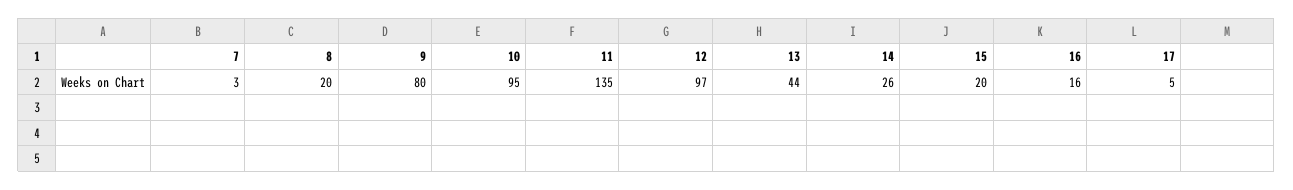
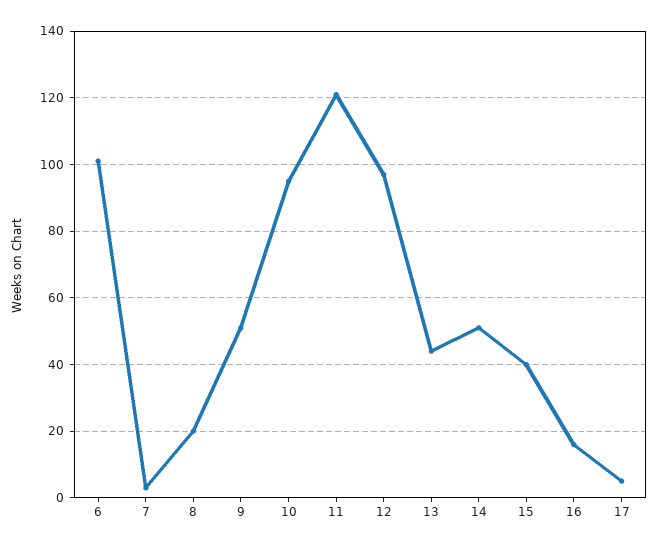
9: 80 -> 50
11: 135 -> 120
14: 26 -> 50
15: 20 -> 40
6: none -> 100

